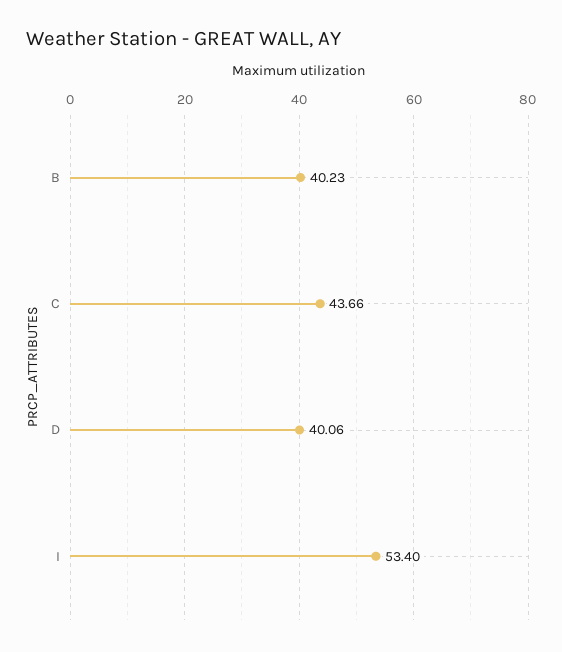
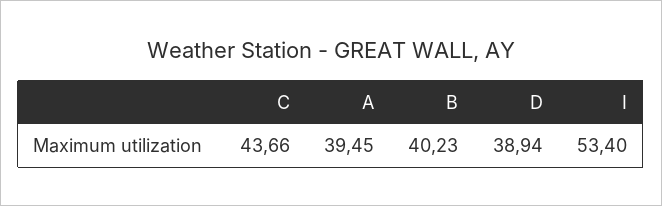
D: 40.06 -> 38.94
A: none -> 39.45

